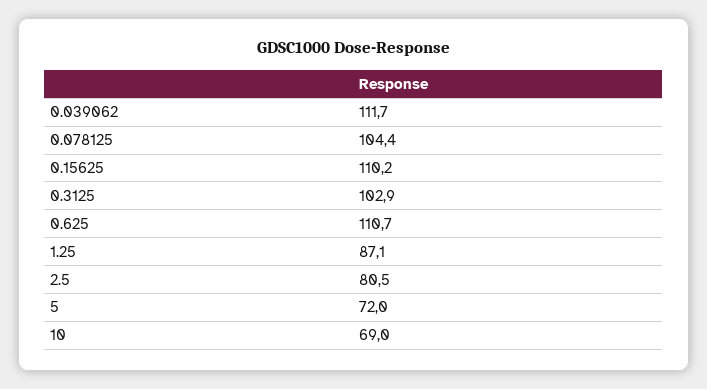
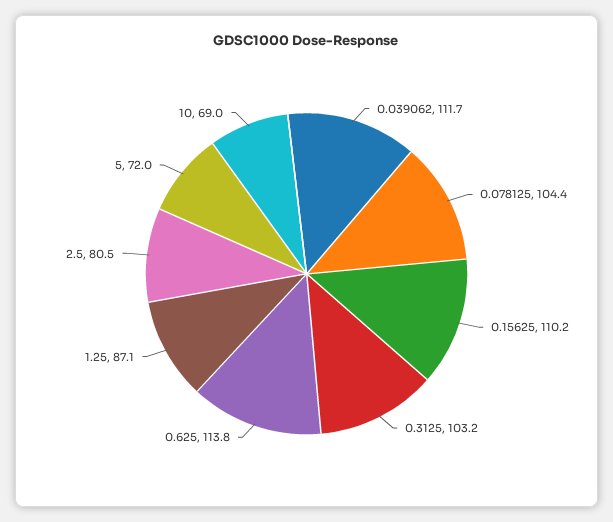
0.3125: 102.9 -> 103.2
0.625: 110.7 -> 113.8

